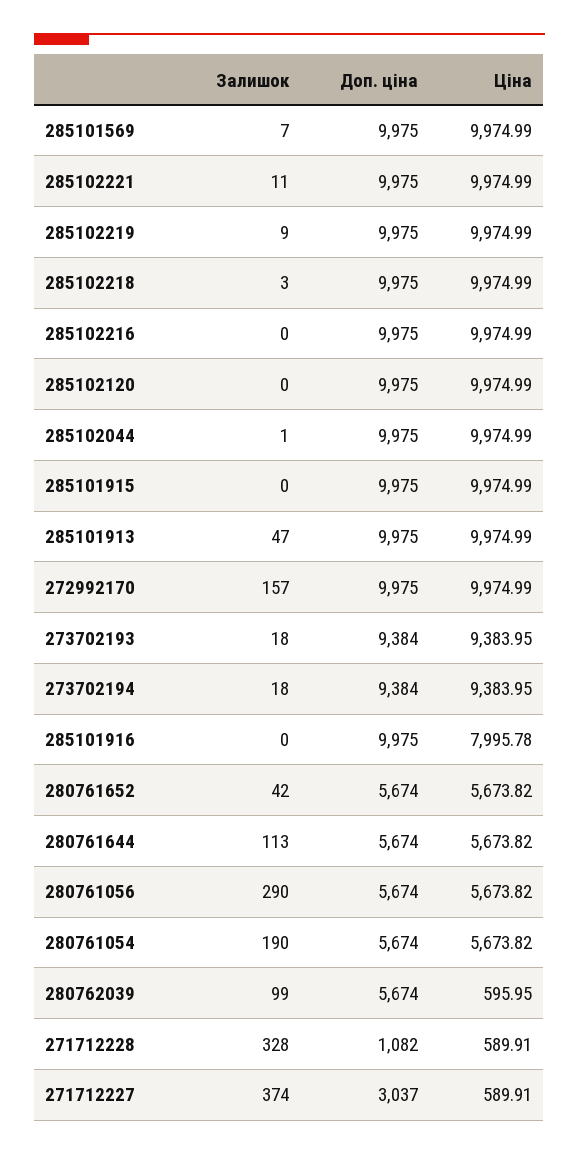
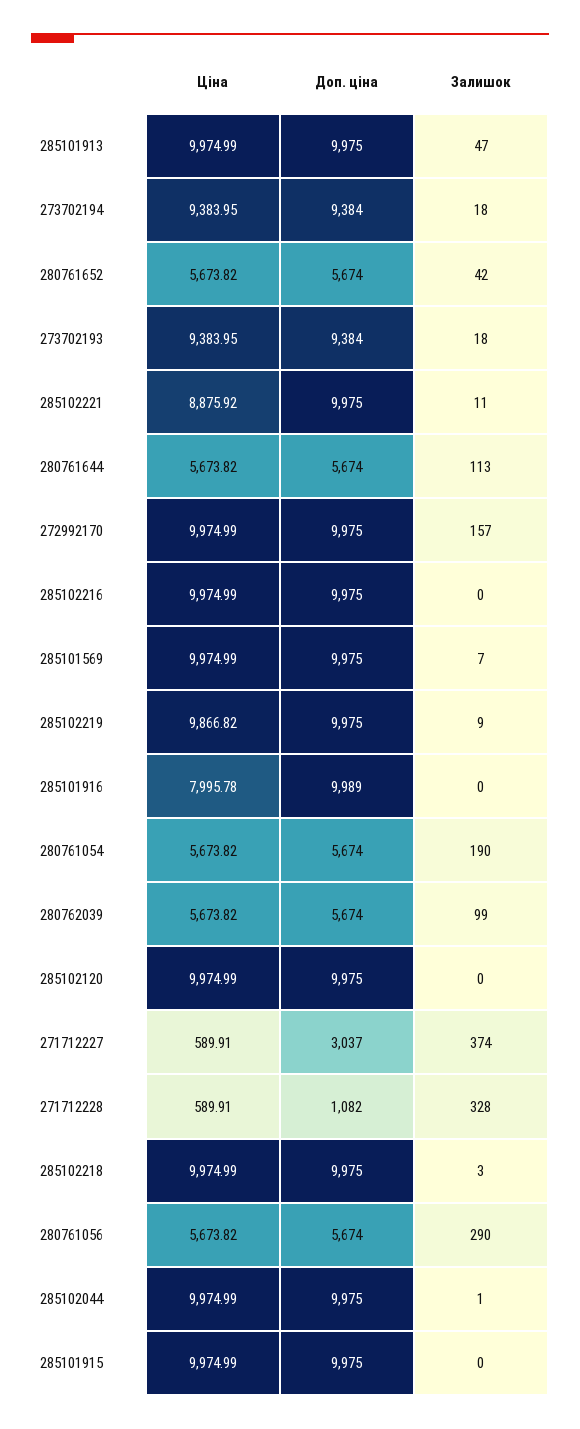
Ціна, 285102221: 9974.99 -> 8875.92
Ціна, 285102219: 9974.99 -> 9866.82
Доп. ціна, 285101916: 9975 -> 9989
Ціна, 280762039: 595.95 -> 5673.82

